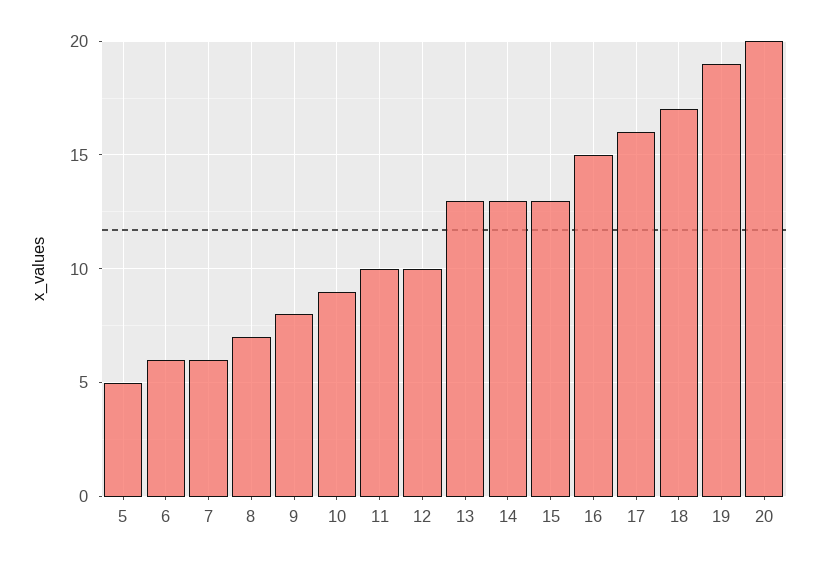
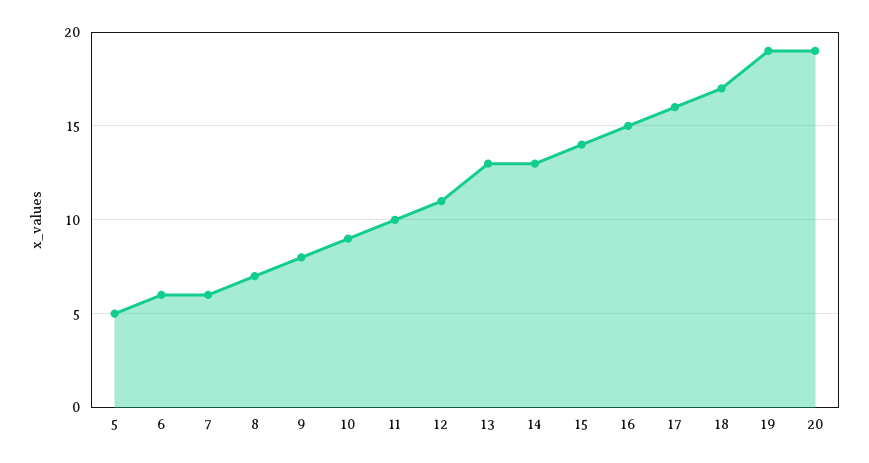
12: 10 -> 11
15: 13 -> 14
20: 20 -> 19

